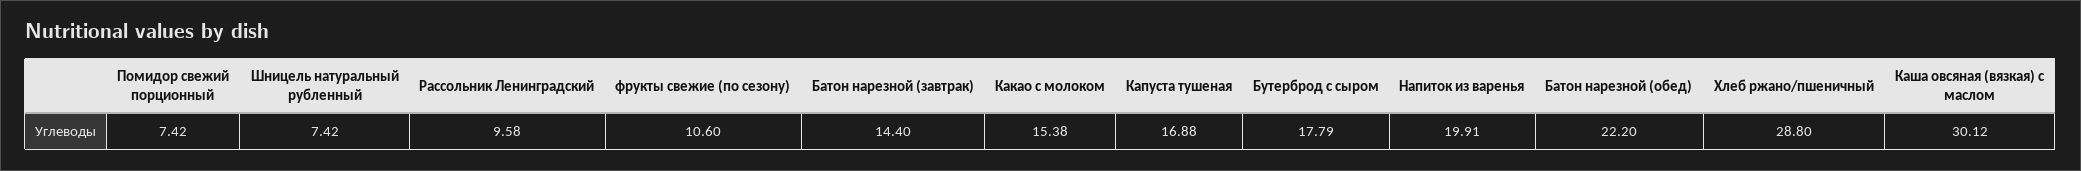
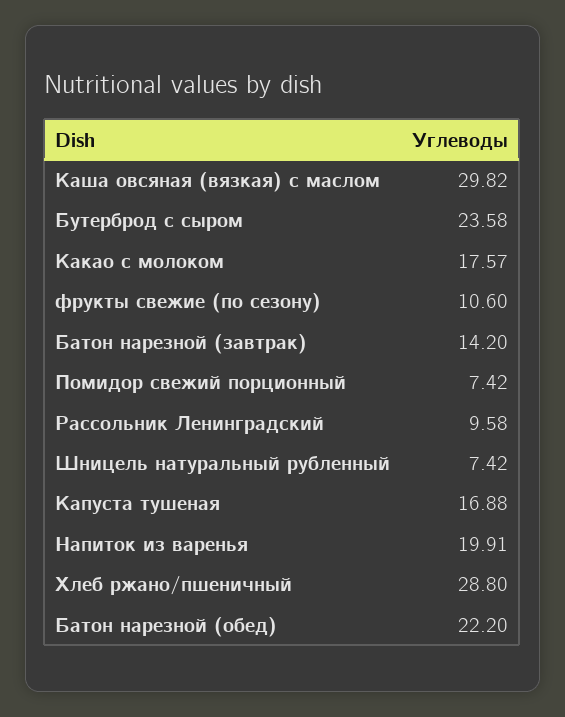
Батон нарезной (завтрак): 14.4 -> 14.2
Какао с молоком: 15.38 -> 17.57
Бутерброд с сыром: 17.79 -> 23.58
Каша овсяная (вязкая) с маслом: 30.12 -> 29.82

